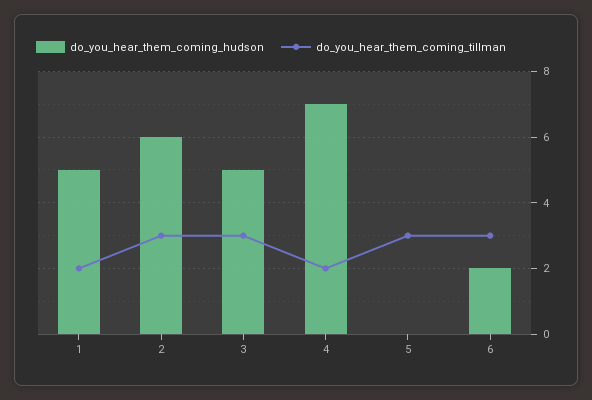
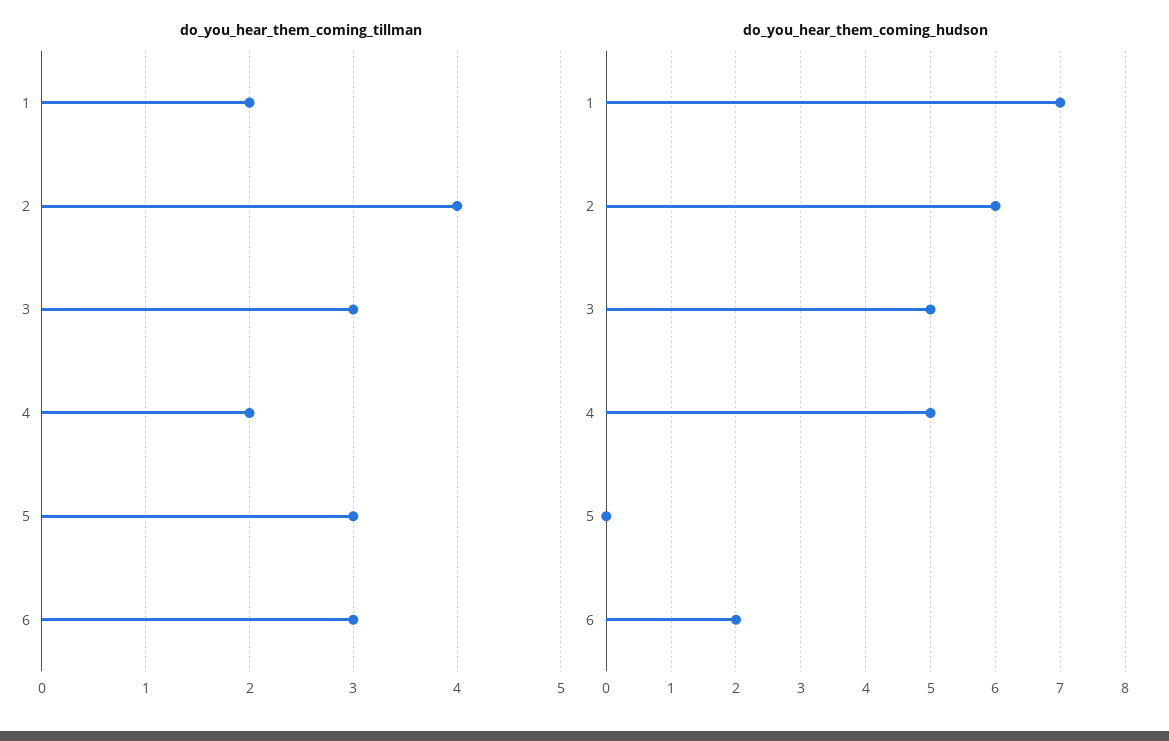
do_you_hear_them_coming_hudson, 1: 5 -> 7
do_you_hear_them_coming_tillman, 2: 3 -> 4
do_you_hear_them_coming_hudson, 4: 7 -> 5

